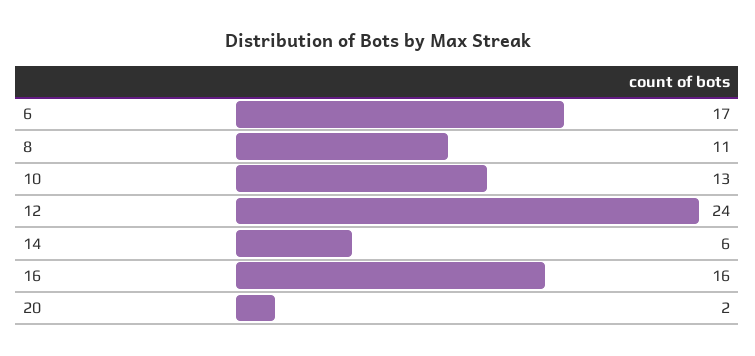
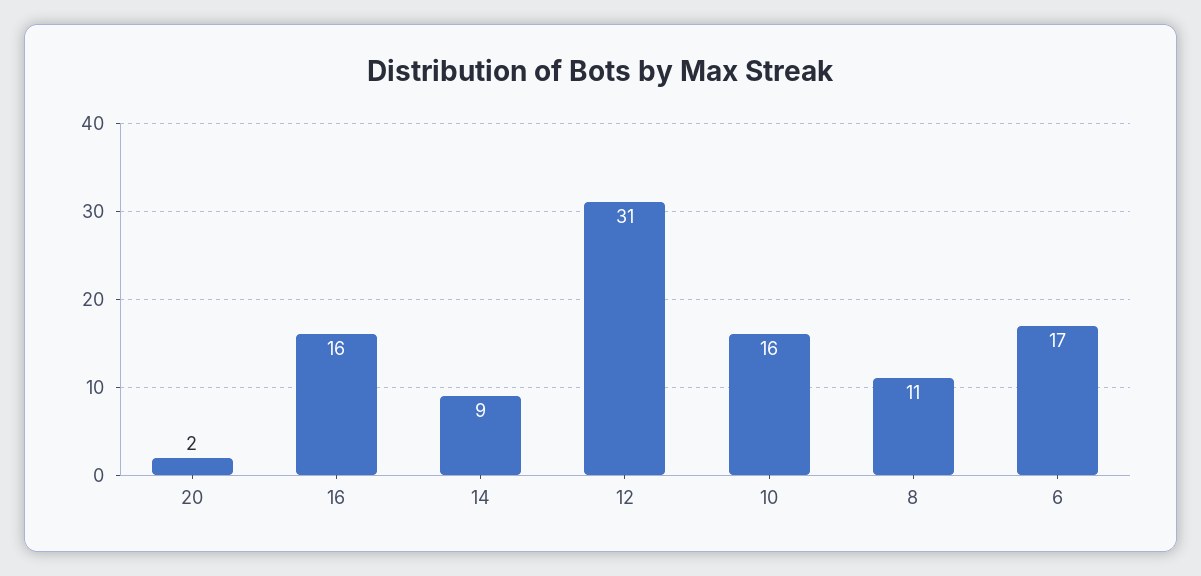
10: 13 -> 16
12: 24 -> 31
14: 6 -> 9

